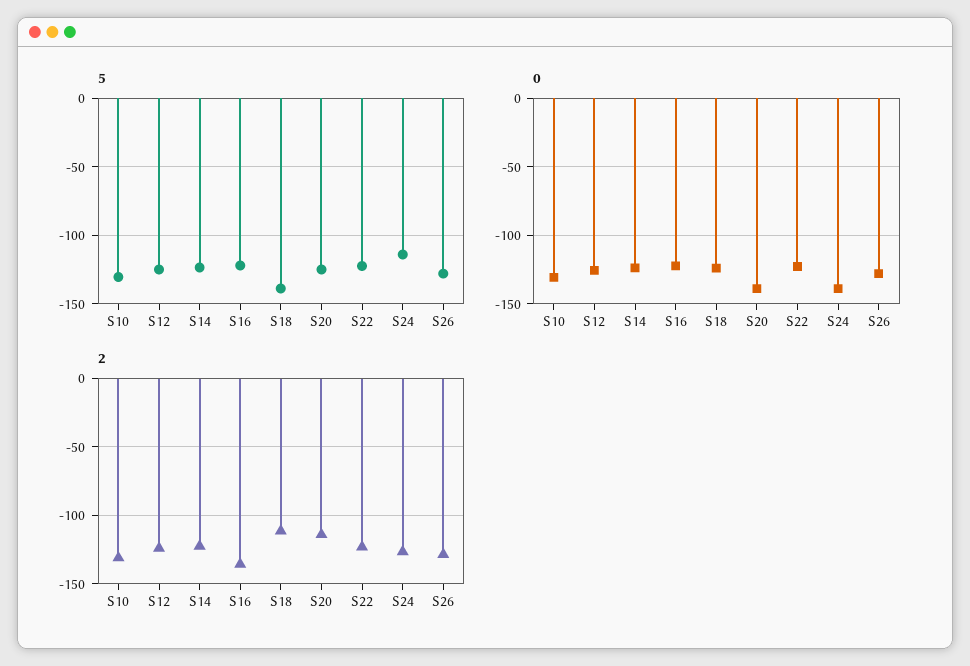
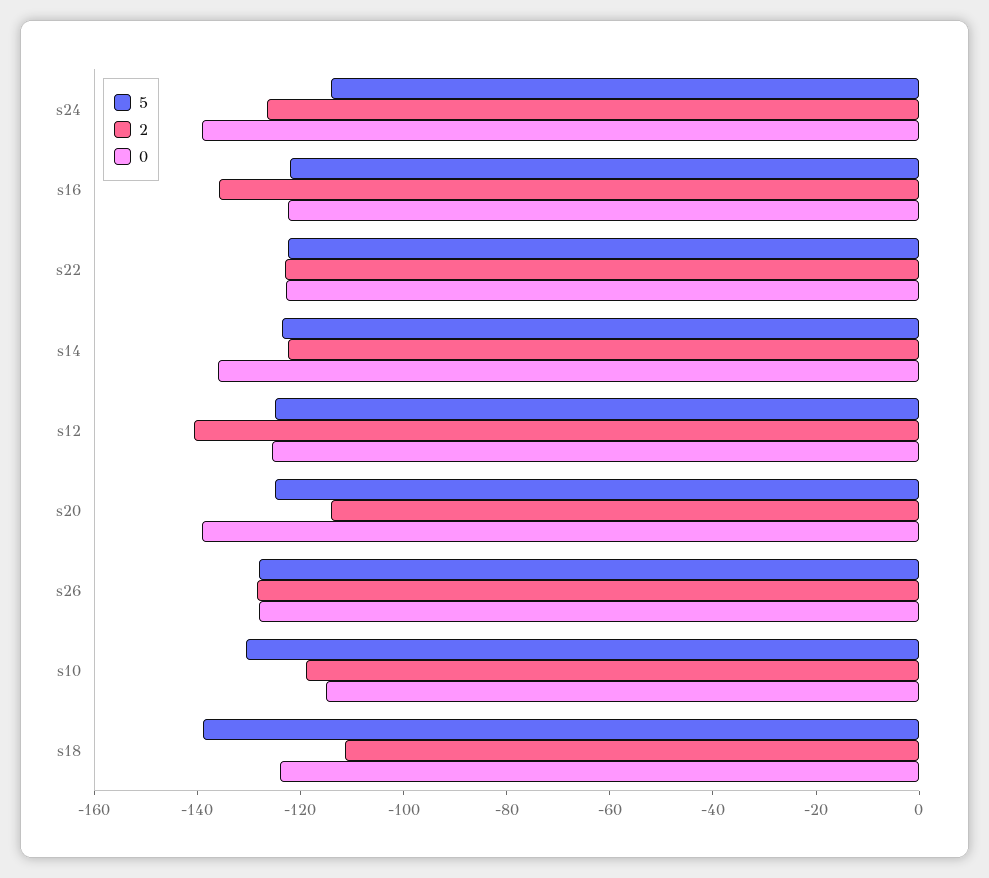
0, S10: -130 -> -115
0, S14: -125 -> -135
2, S10: -130 -> -120
2, S12: -125 -> -140

